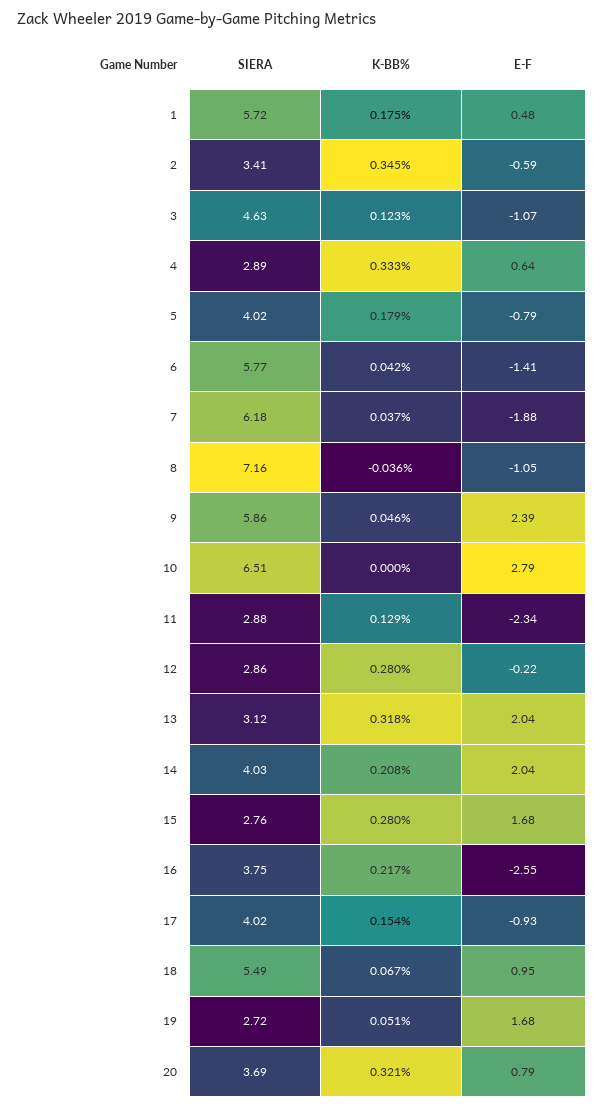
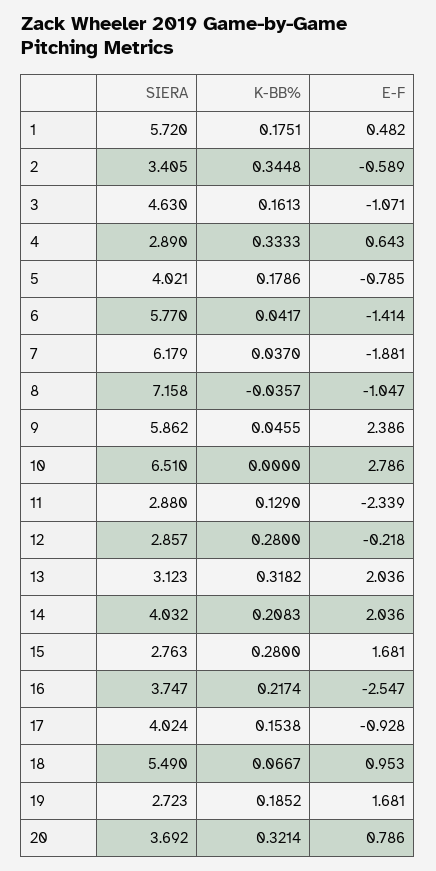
K-BB%, 3: 0.123 -> 0.1613
K-BB%, 19: 0.051 -> 0.1852

